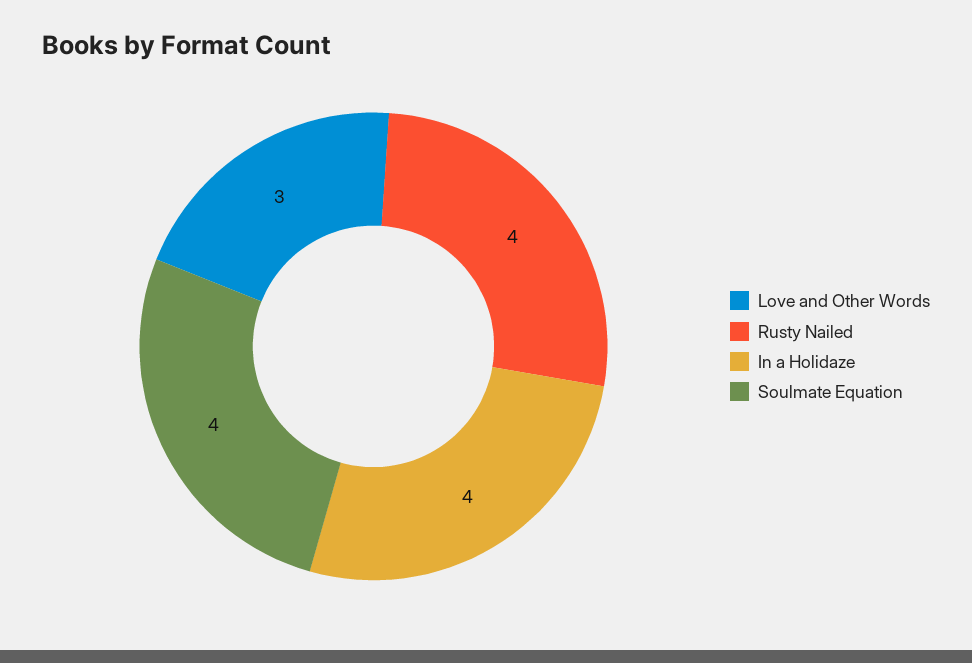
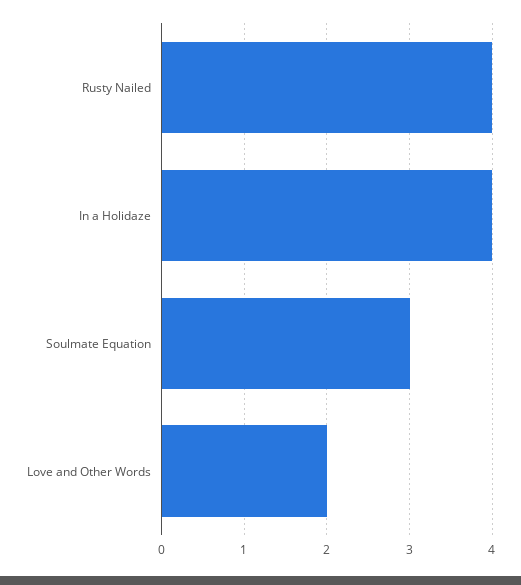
Love and Other Words: 3 -> 2
Soulmate Equation: 4 -> 3

